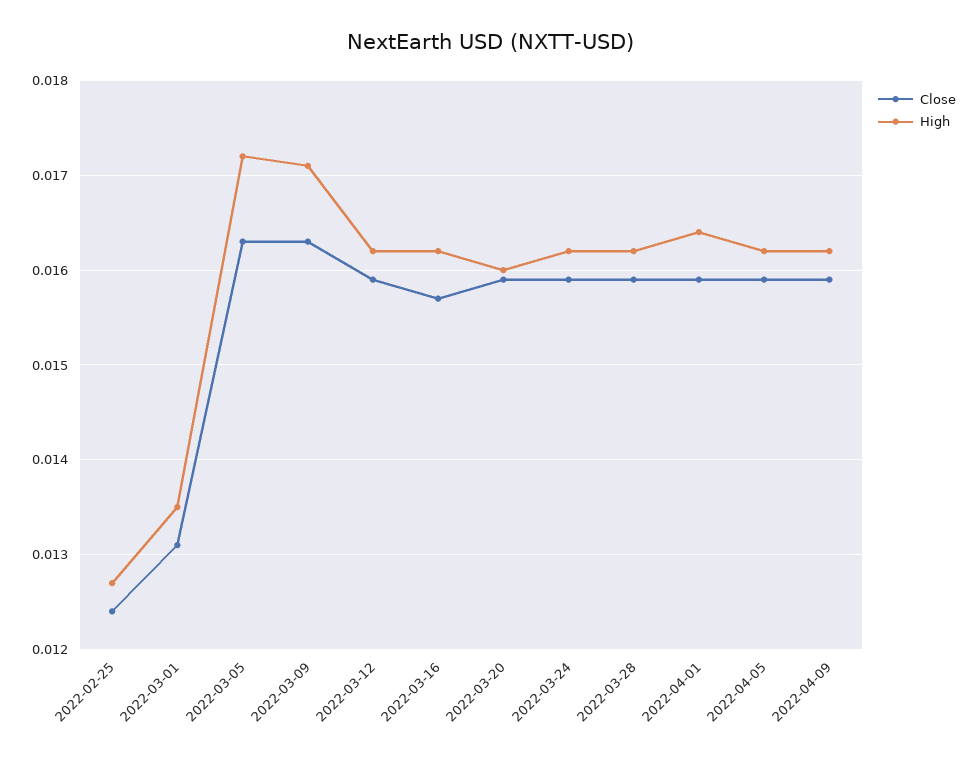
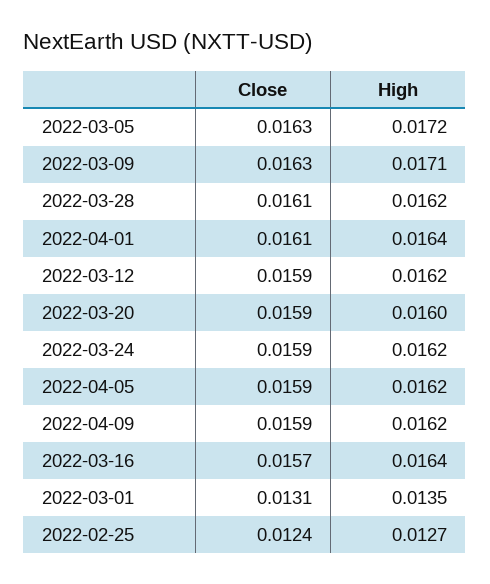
High, 2022-03-16: 0.0162 -> 0.0164
Close, 2022-03-28: 0.0159 -> 0.0161
Close, 2022-04-01: 0.0159 -> 0.0161

